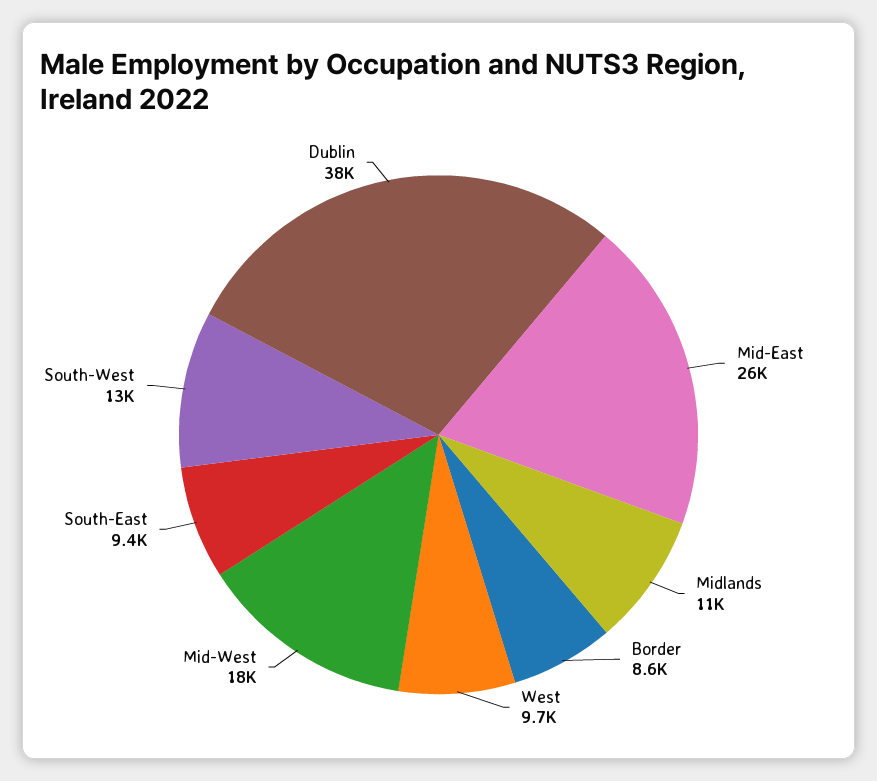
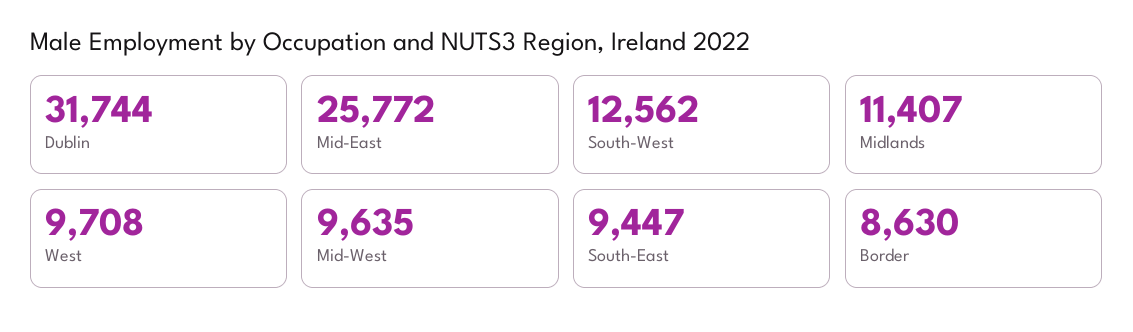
Mid-West: 18000 -> 9635
Dublin: 38000 -> 31744

